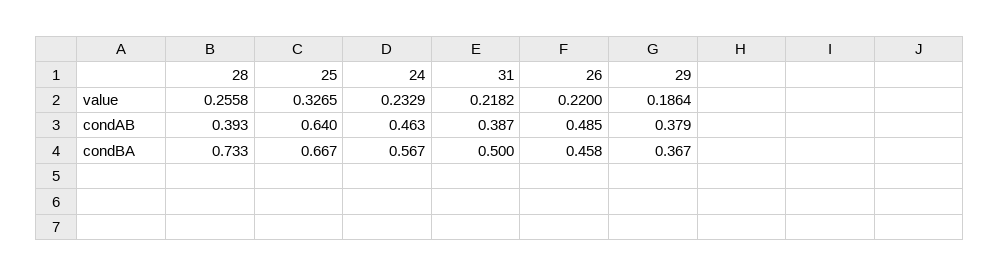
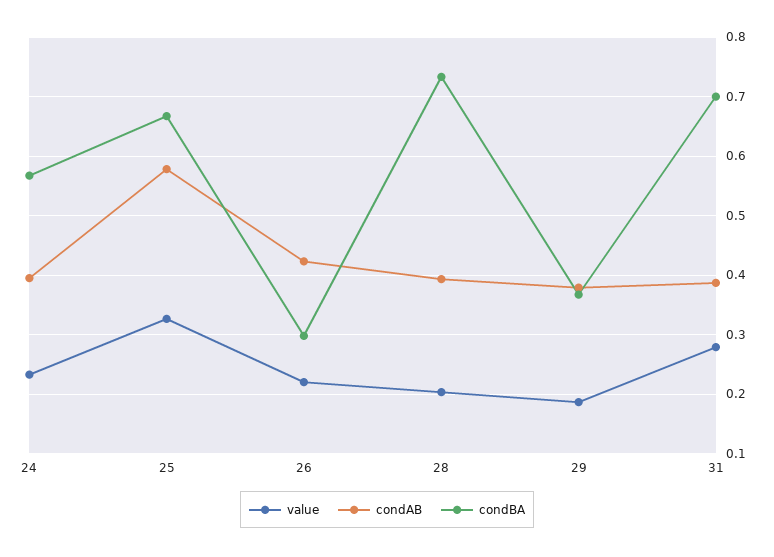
value, 28: 0.2558 -> 0.2
value, 31: 0.2182 -> 0.28
condAB, 25: 0.64 -> 0.58
condAB, 24: 0.463 -> 0.4
condAB, 26: 0.485 -> 0.42
condBA, 31: 0.5 -> 0.7
condBA, 26: 0.458 -> 0.3

